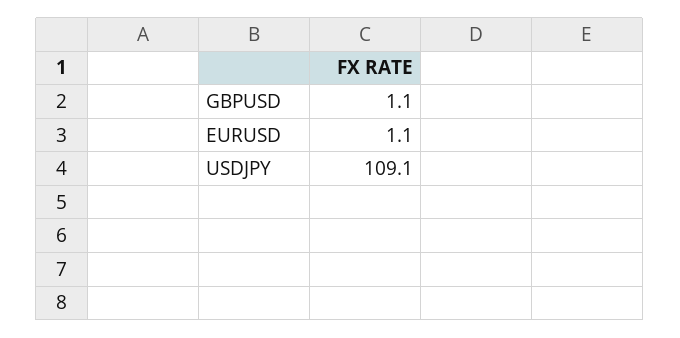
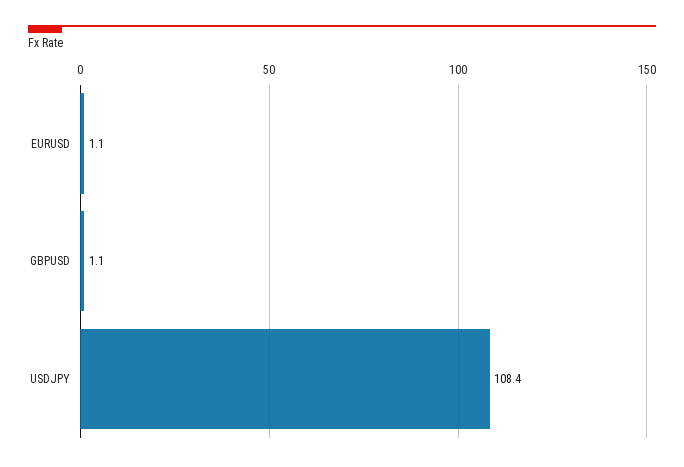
USDJPY: 109.1 -> 108.4

